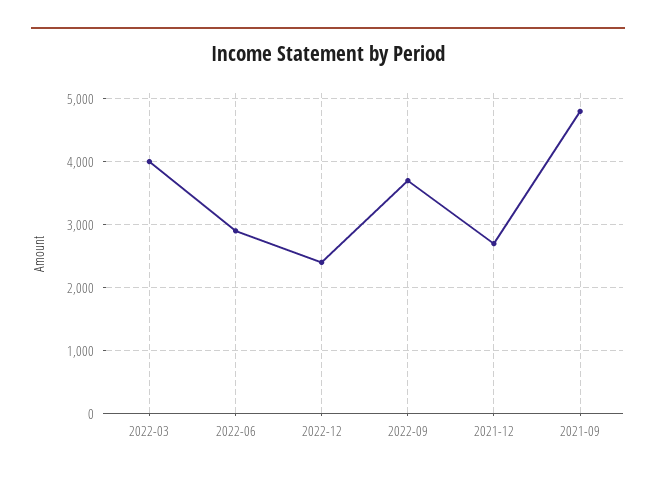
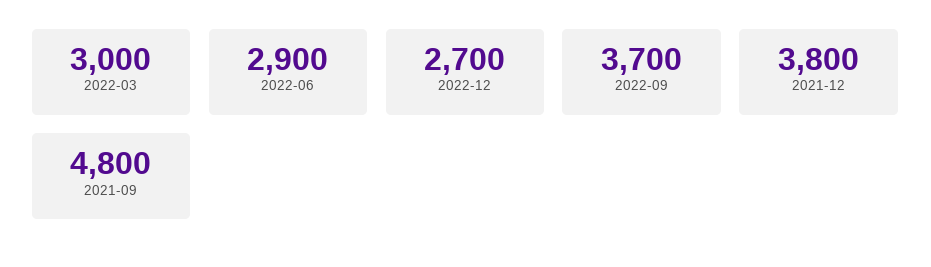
2022-03: 4000 -> 3000
2022-12: 2400 -> 2700
2021-12: 2700 -> 3800

